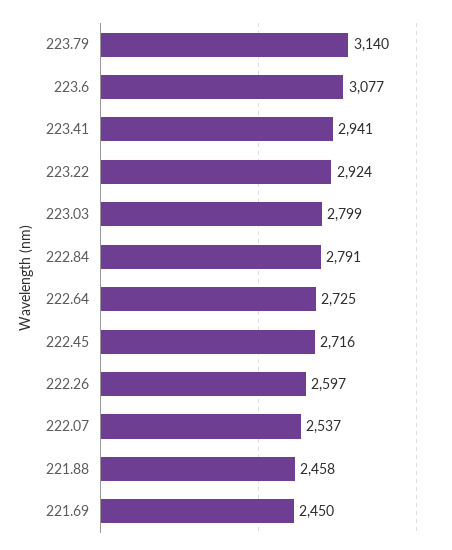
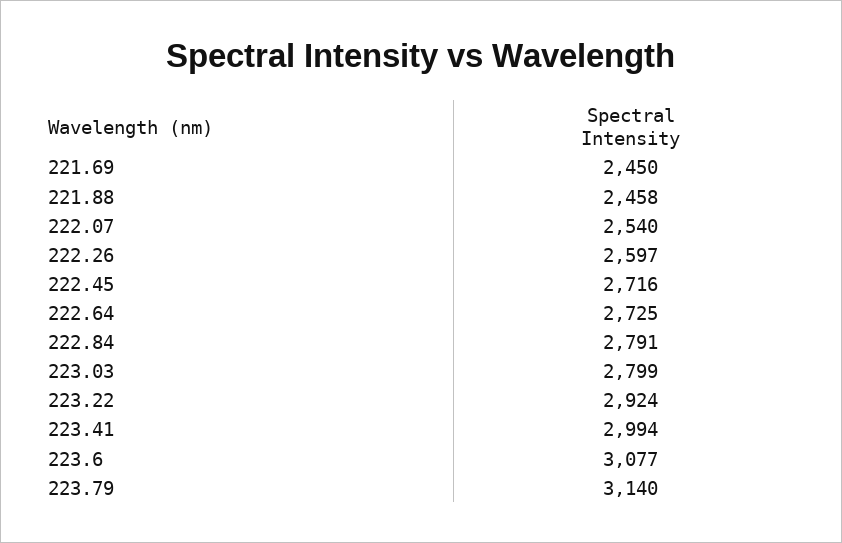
223.41: 2941 -> 2994
222.07: 2537 -> 2540

